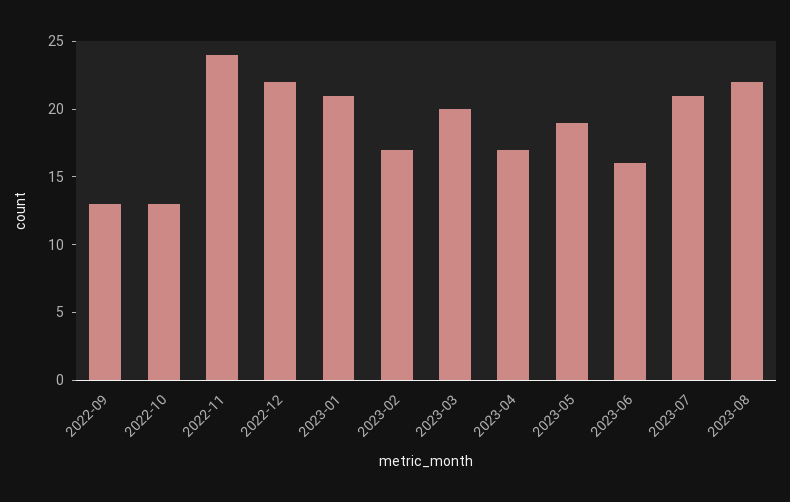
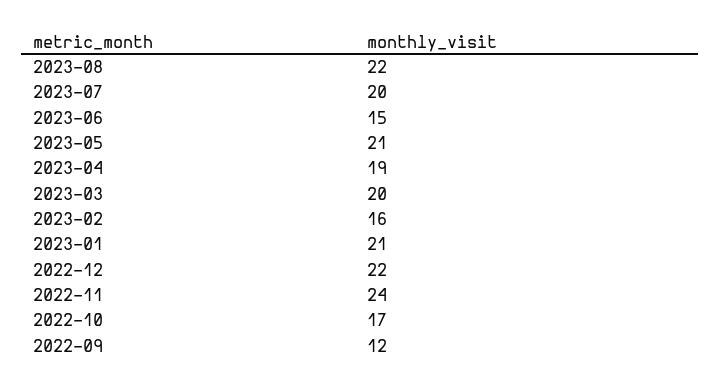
2022-09: 13 -> 12
2022-10: 13 -> 17
2023-02: 17 -> 16
2023-04: 17 -> 19
2023-05: 19 -> 21
2023-06: 16 -> 15
2023-07: 21 -> 20

